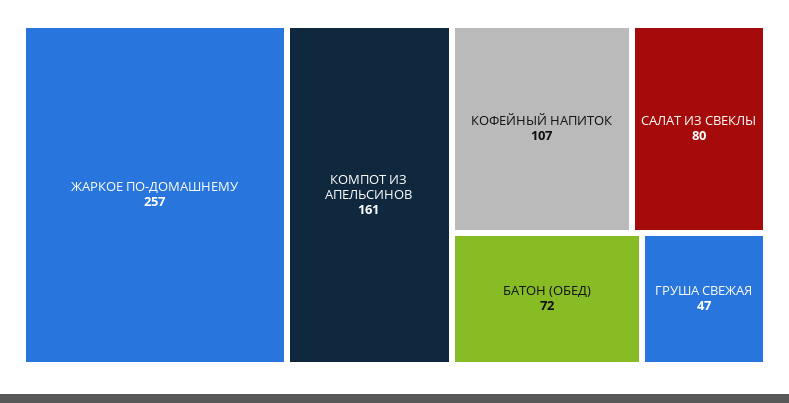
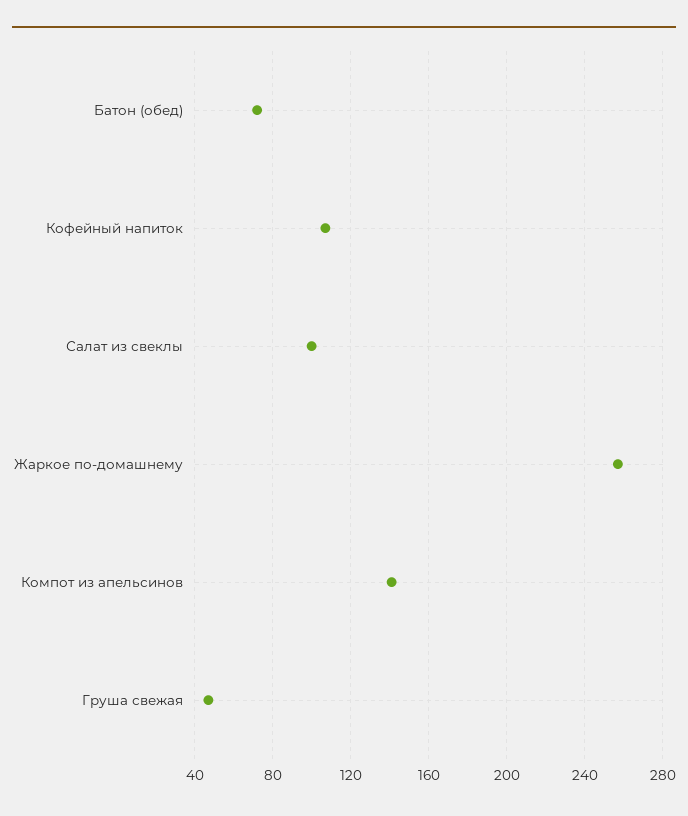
КОМПОТ ИЗ АПЕЛЬСИНОВ: 161 -> 140
САЛАТ ИЗ СВЕКЛЫ: 80 -> 100

